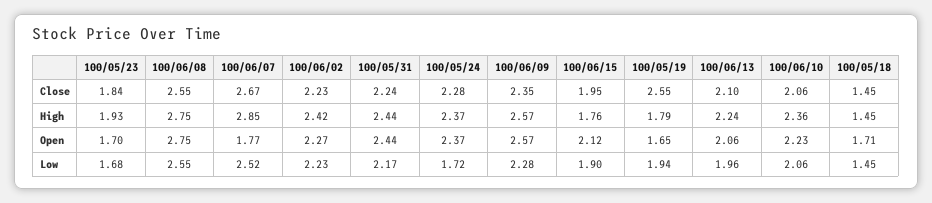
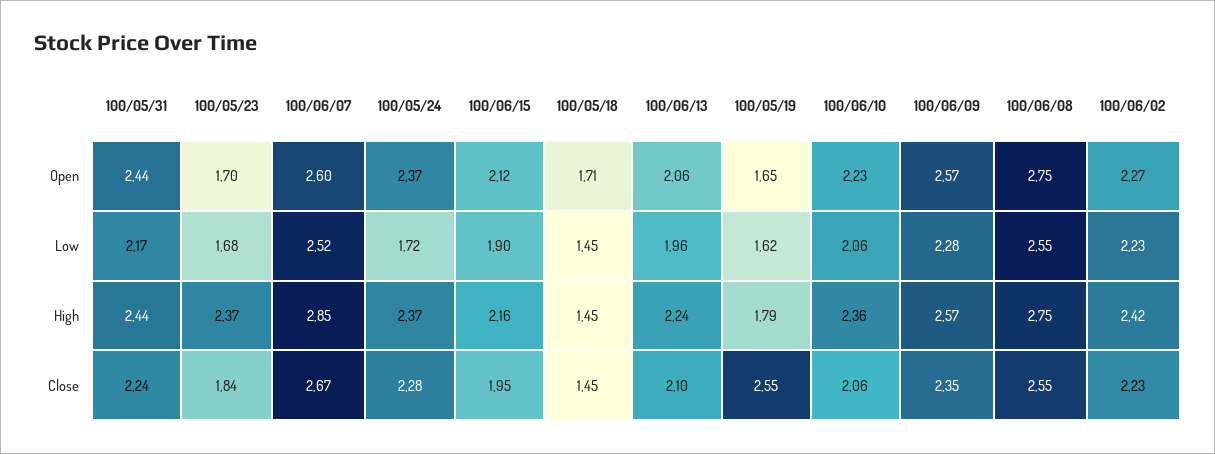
100/05/23, High: 1.93 -> 2.37
100/06/15, High: 1.76 -> 2.16
100/06/07, Open: 1.77 -> 2.6
100/05/19, Low: 1.94 -> 1.62

